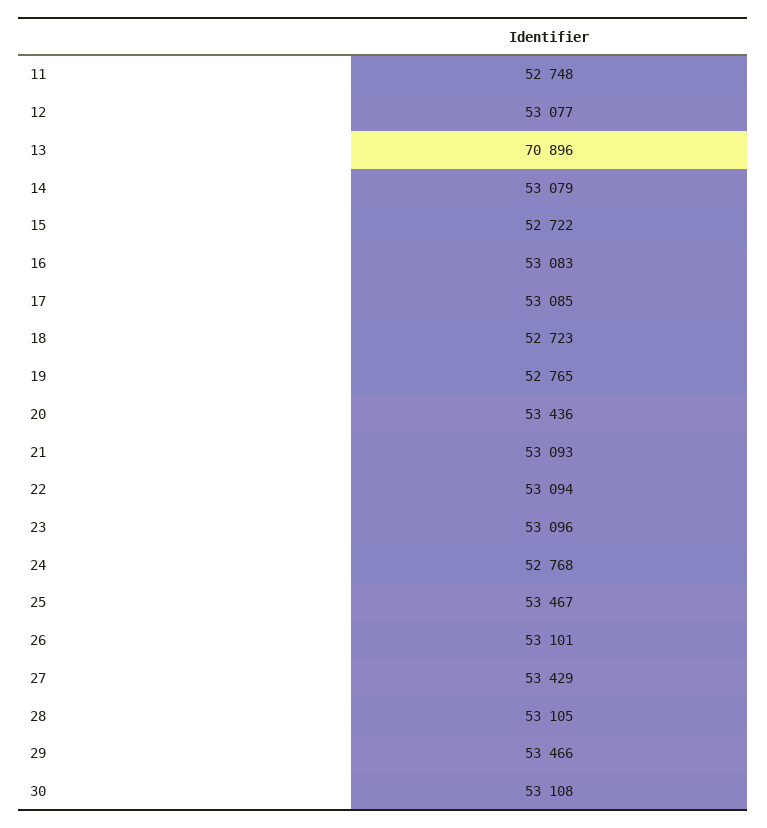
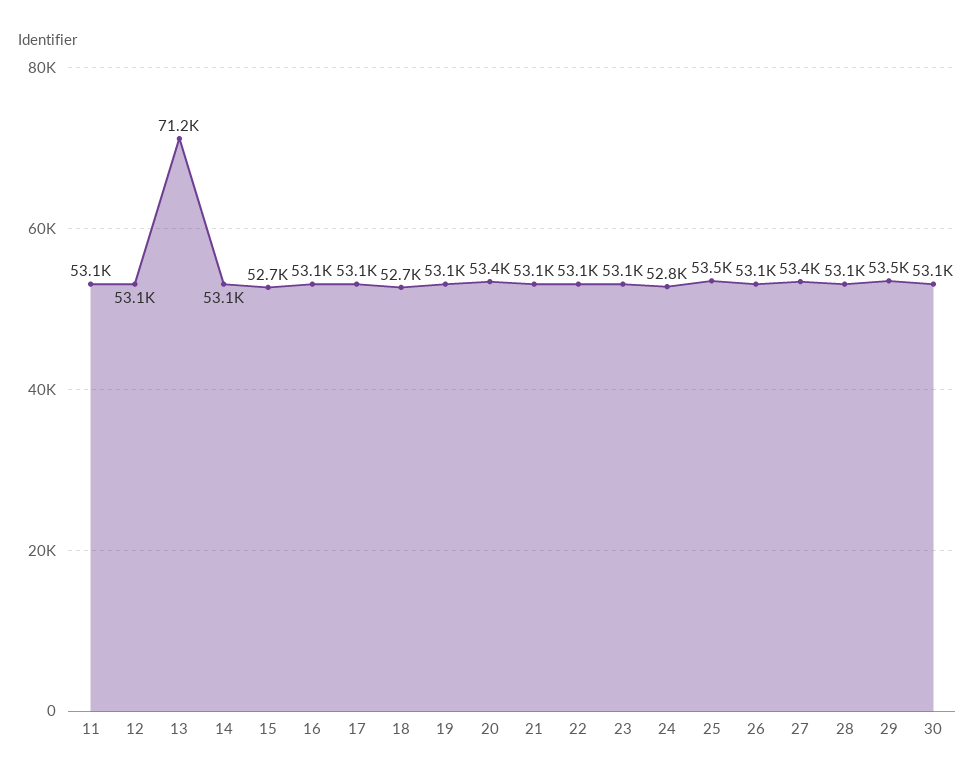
11: 52748 -> 53100
13: 70896 -> 71200
19: 52765 -> 53100

